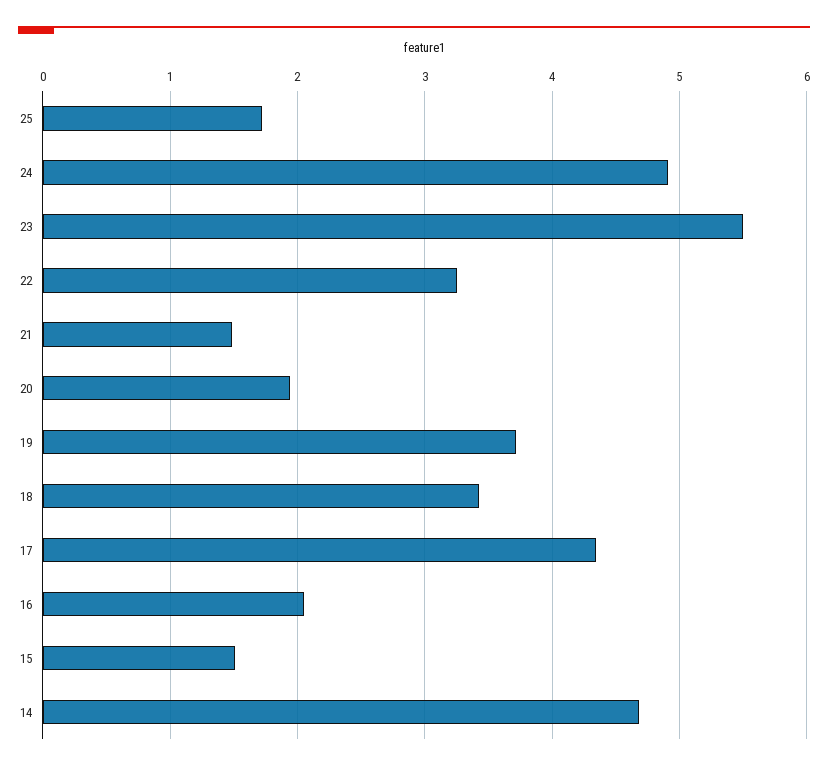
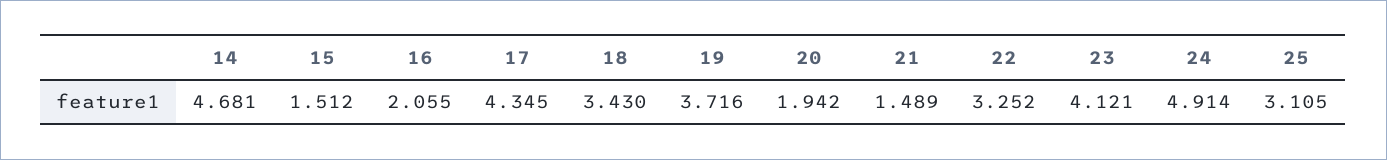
25: 1.7 -> 3.105
23: 5.5 -> 4.121

